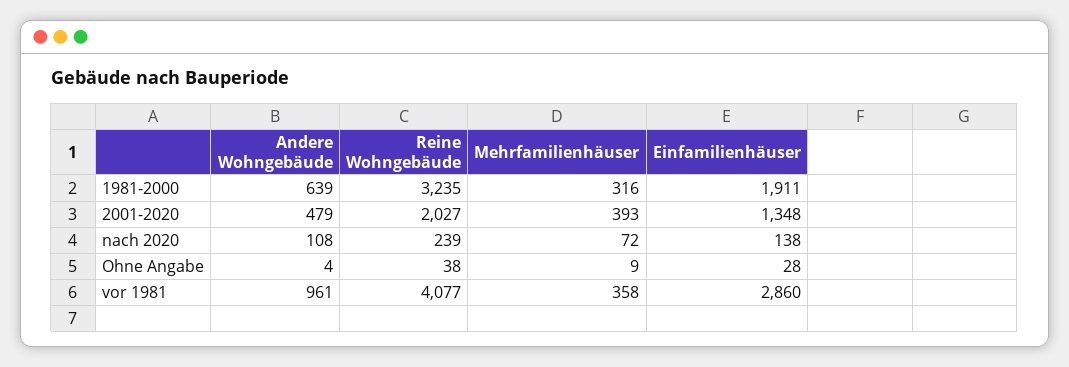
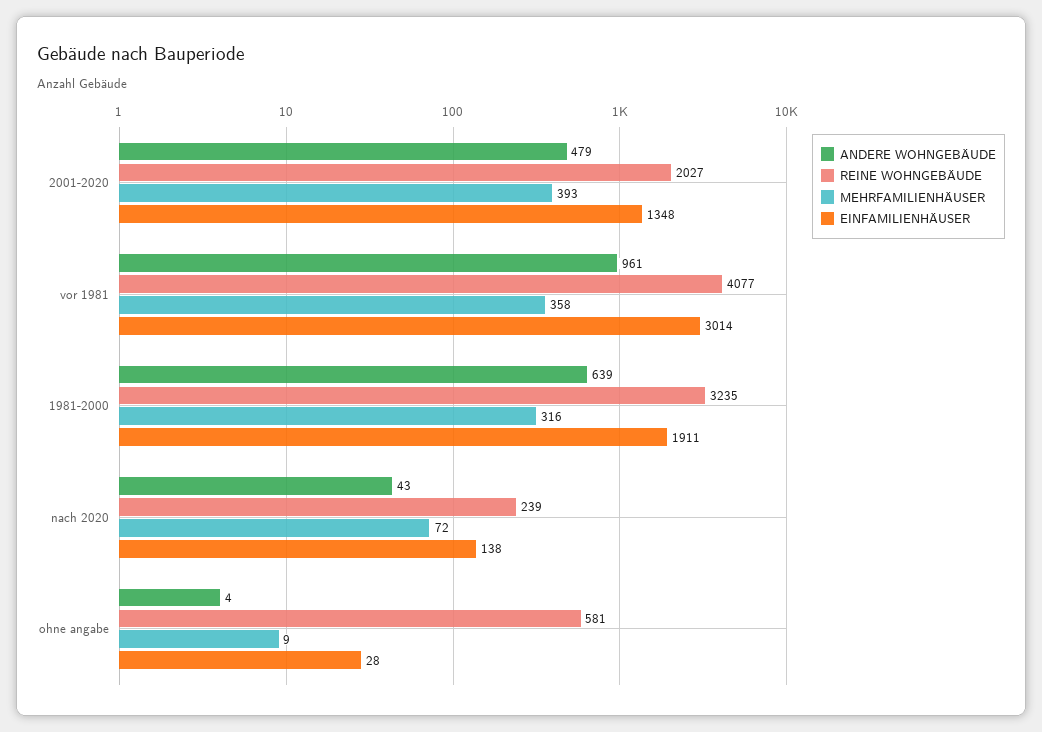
Andere Wohngebäude, nach 2020: 108 -> 43
Reine Wohngebäude, Ohne Angabe: 38 -> 581
Einfamilienhäuser, vor 1981: 2860 -> 3014

